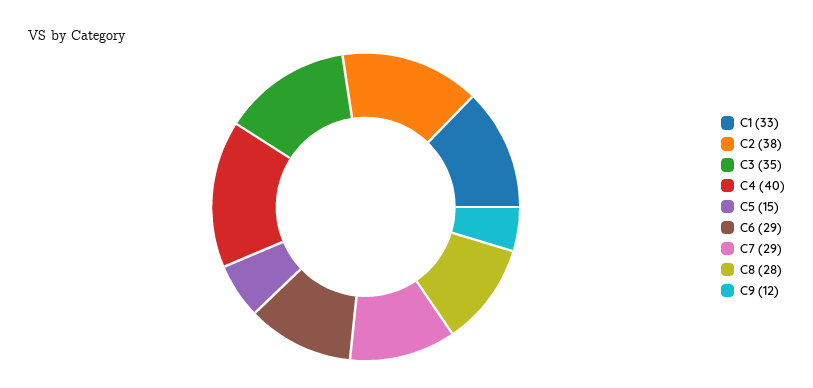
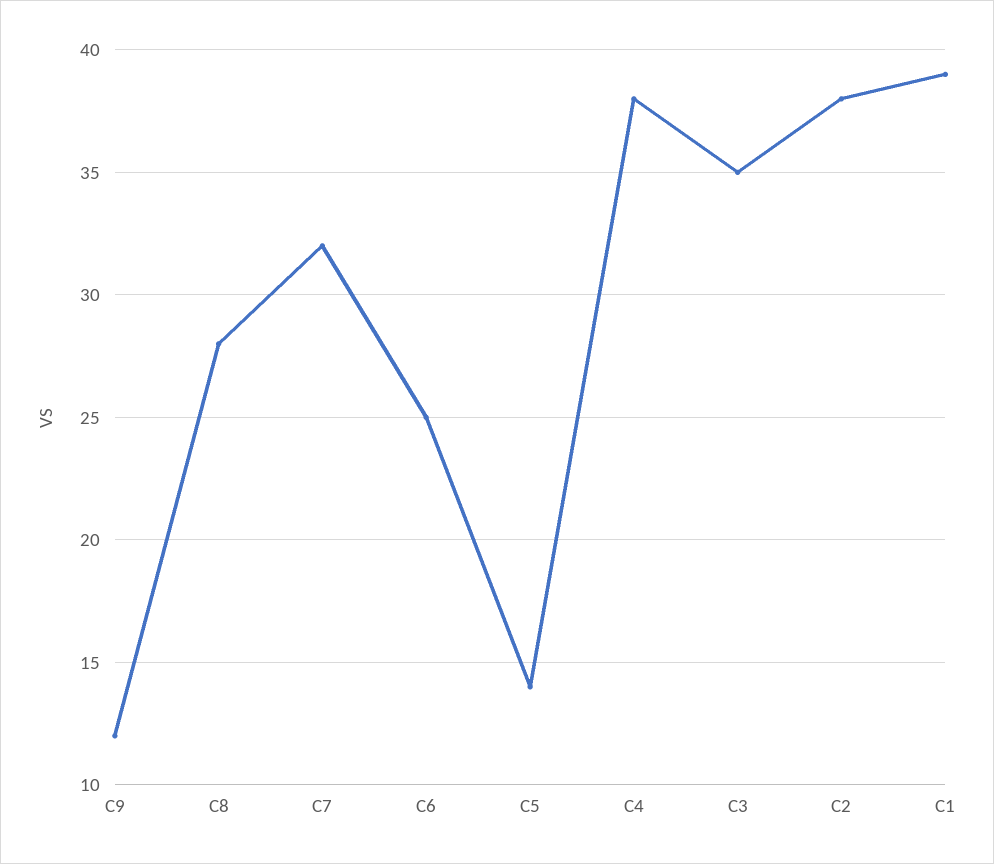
C1: 33 -> 39
C4: 40 -> 38
C5: 15 -> 14
C6: 29 -> 25
C7: 29 -> 32

